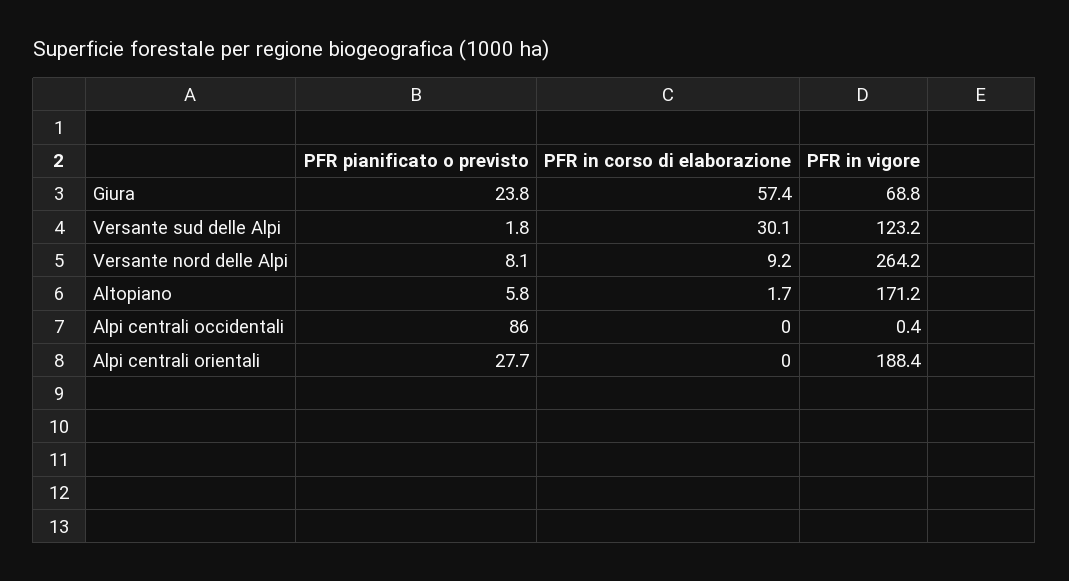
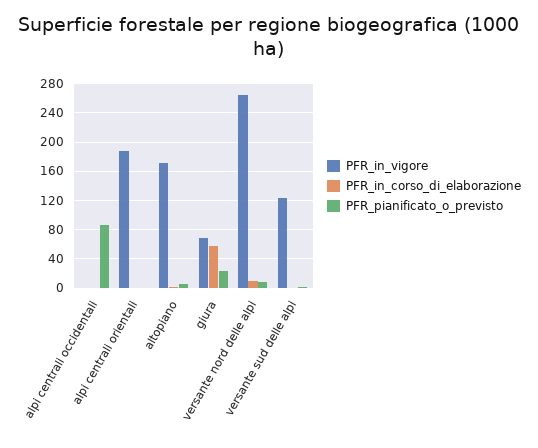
PFR in corso di elaborazione, Versante sud delle Alpi: 30.1 -> 0
PFR pianificato o previsto, Alpi centrali orientali: 27.7 -> 0

